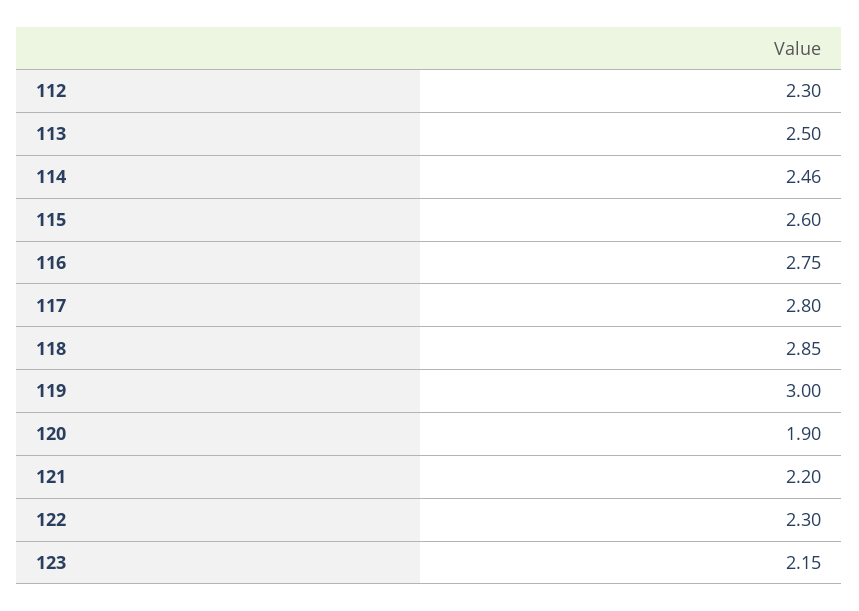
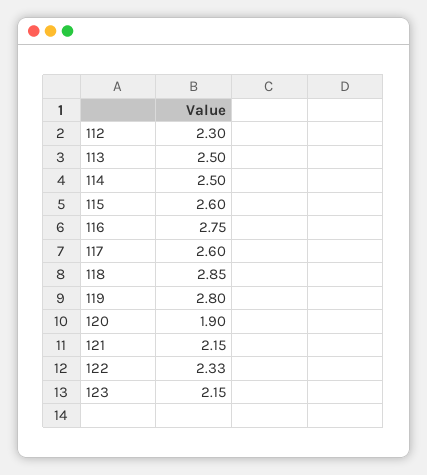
114: 2.46 -> 2.5
117: 2.8 -> 2.6
119: 3 -> 2.8
121: 2.2 -> 2.15
122: 2.3 -> 2.33

